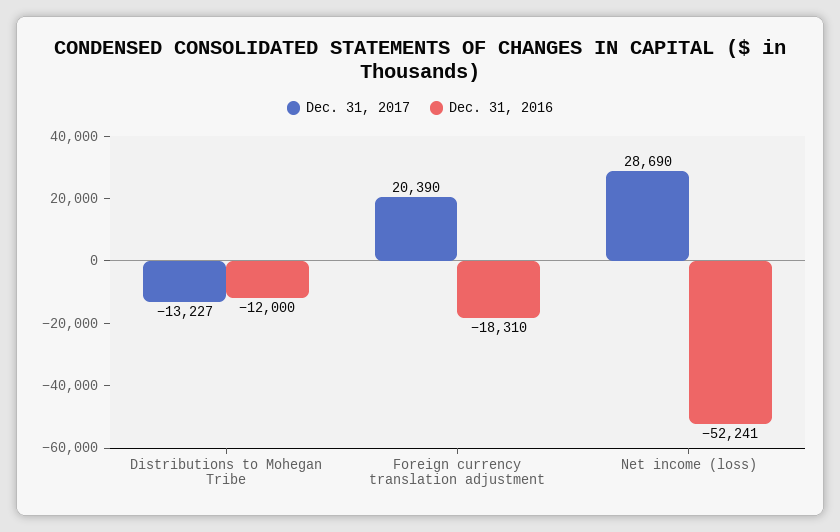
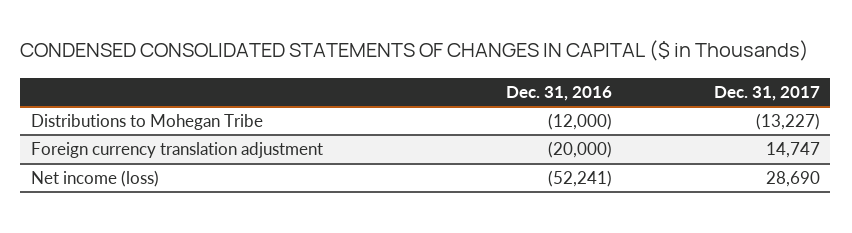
Dec. 31, 2017, Foreign currency translation adjustment: 20390 -> 14747
Dec. 31, 2016, Foreign currency translation adjustment: -18310 -> -20000

